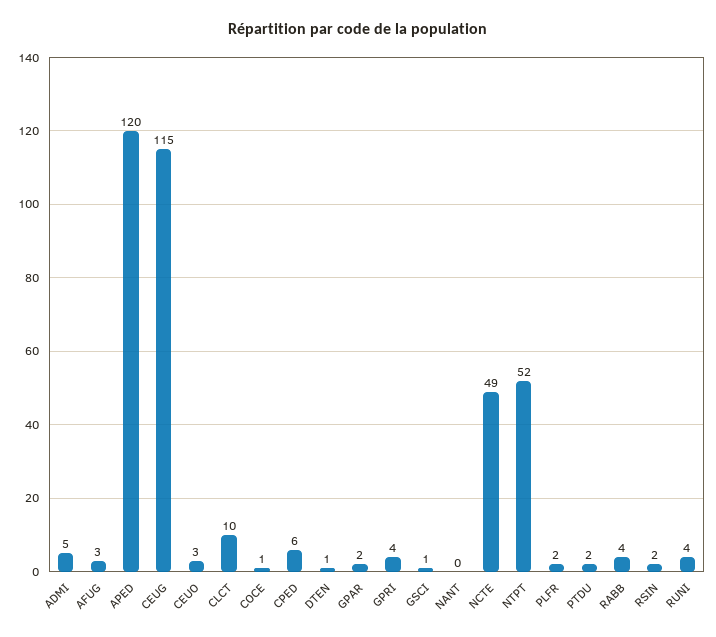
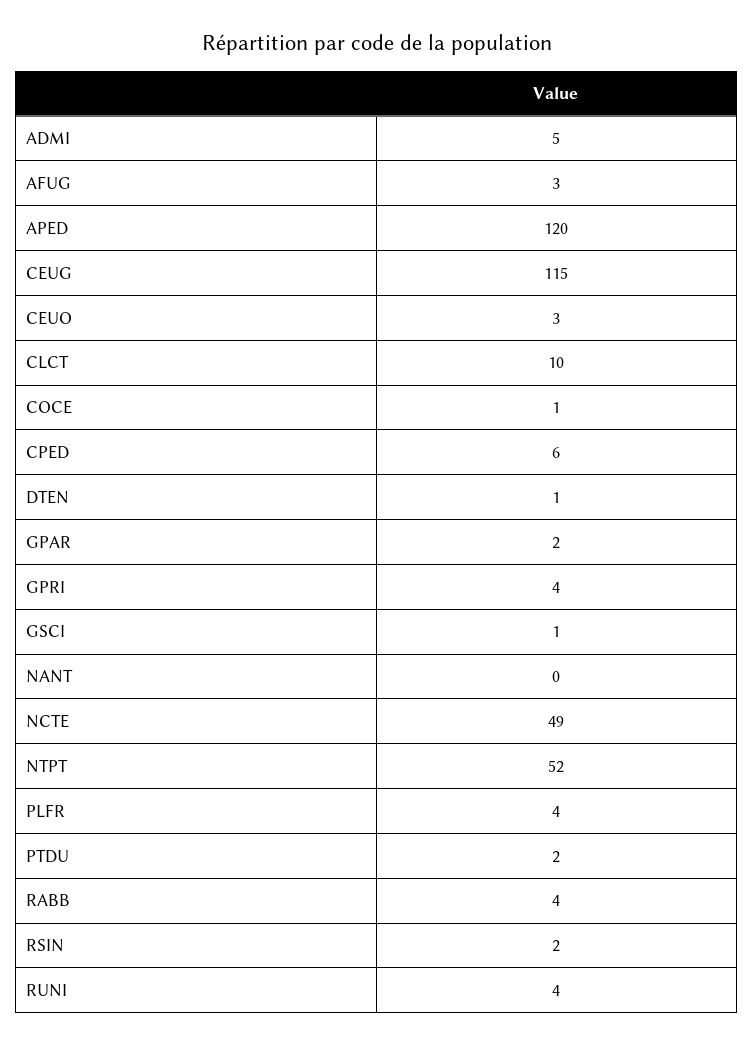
PLFR: 2 -> 4

